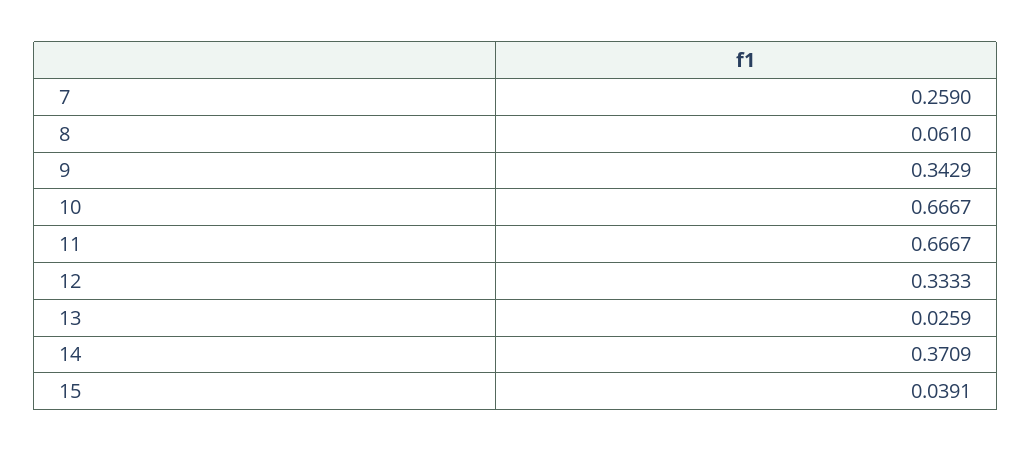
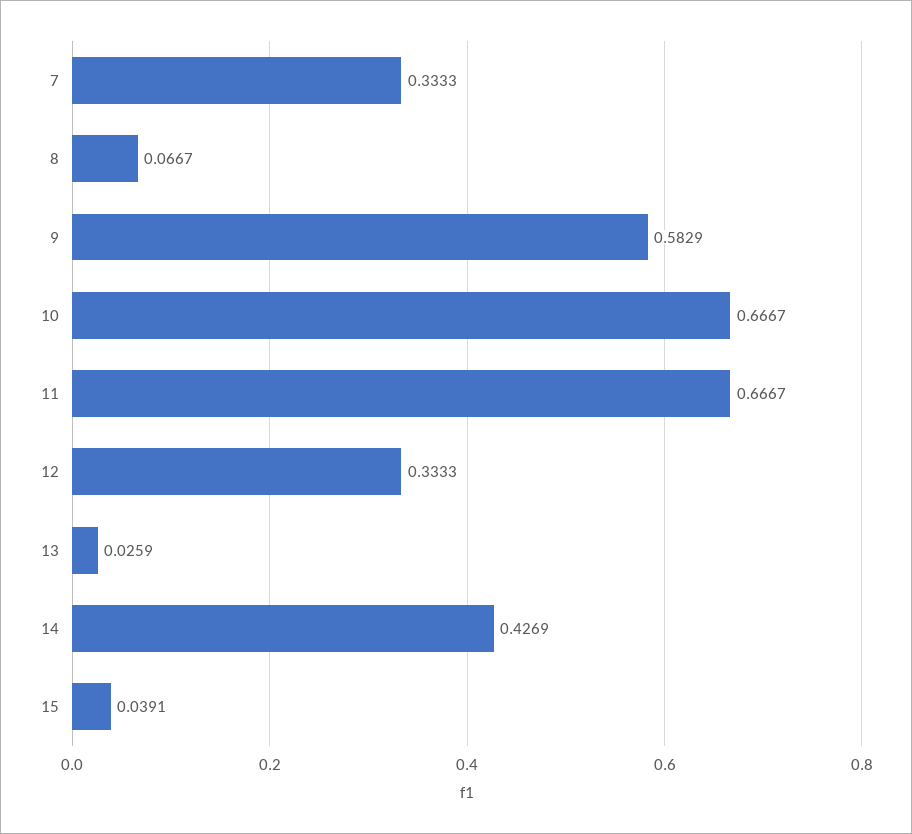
7: 0.259 -> 0.3333
8: 0.061 -> 0.0667
9: 0.3429 -> 0.5829
14: 0.3709 -> 0.4269

